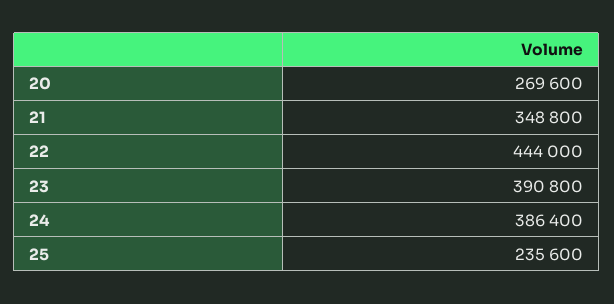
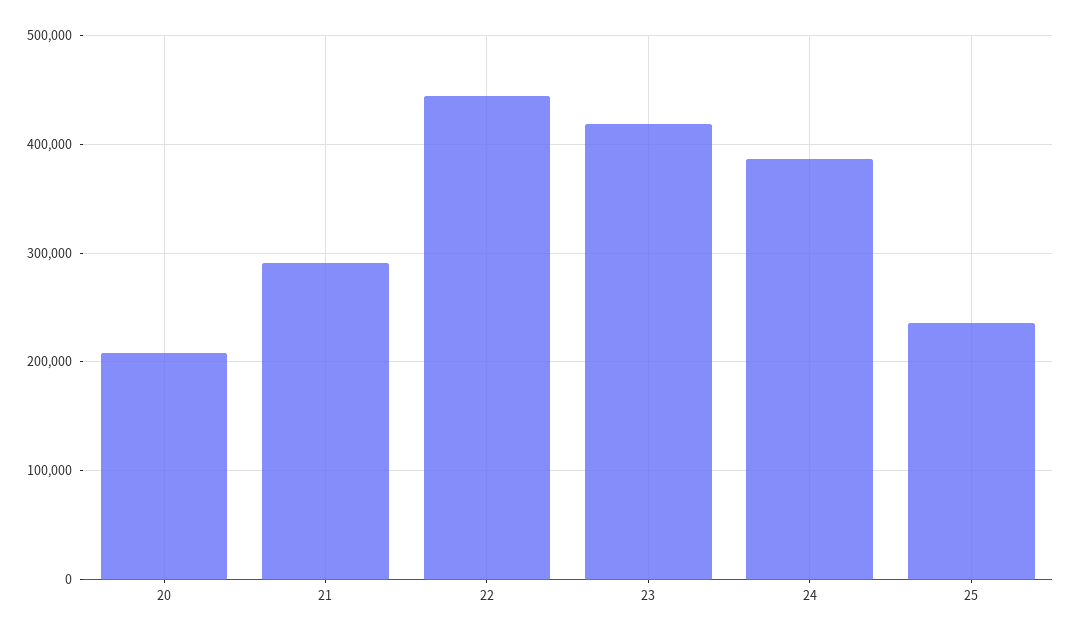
20: 269600 -> 210000
21: 348800 -> 290000
23: 390800 -> 420000

